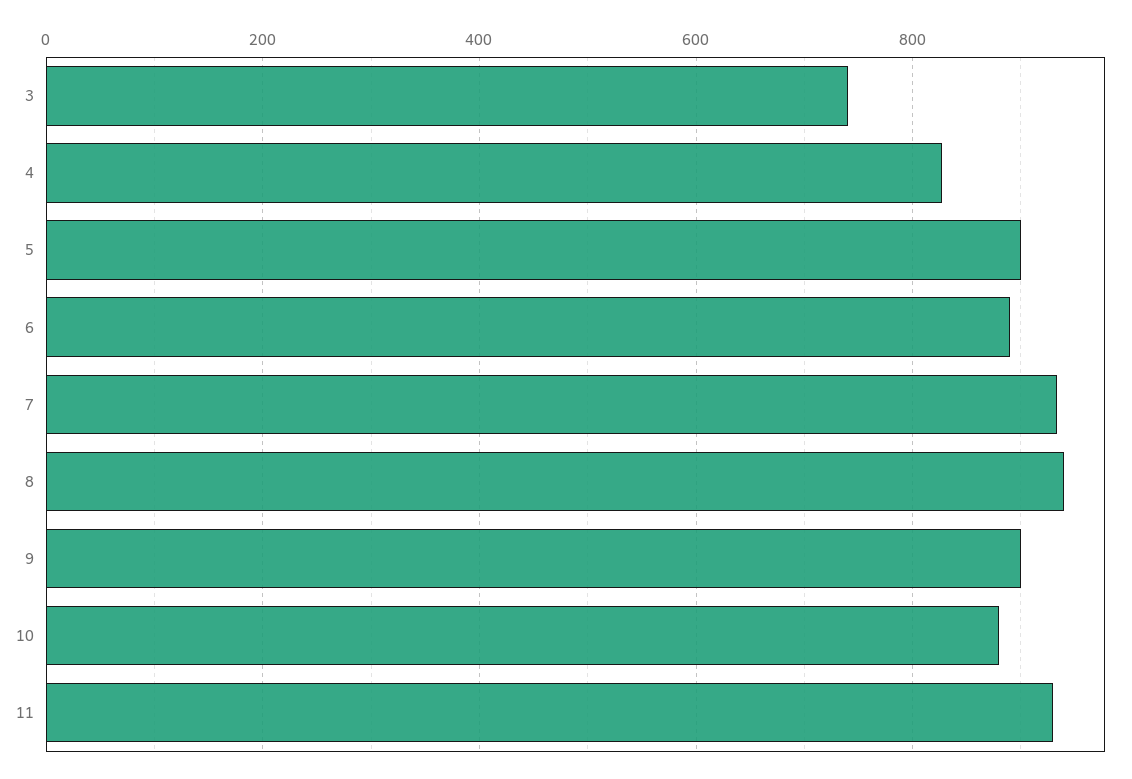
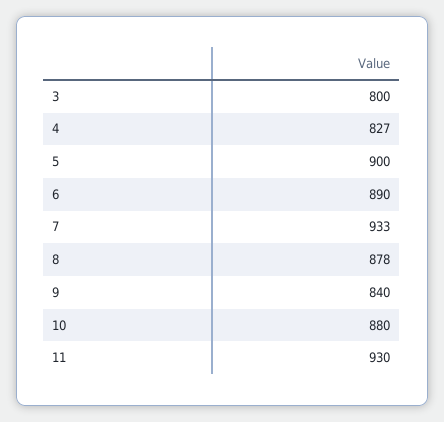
3: 740 -> 800
8: 940 -> 878
9: 900 -> 840

